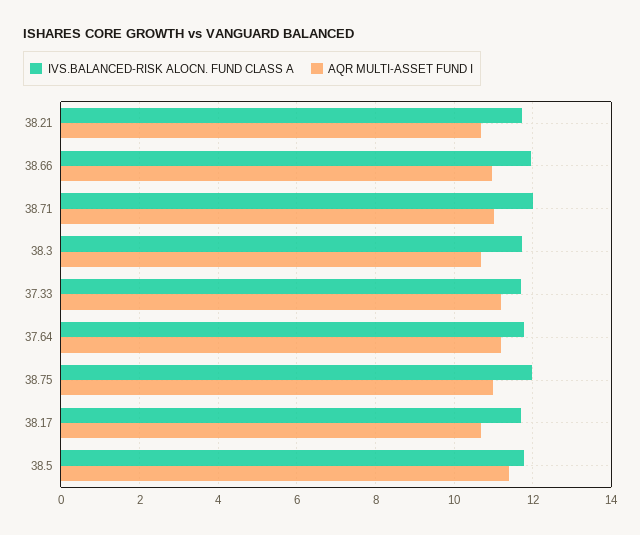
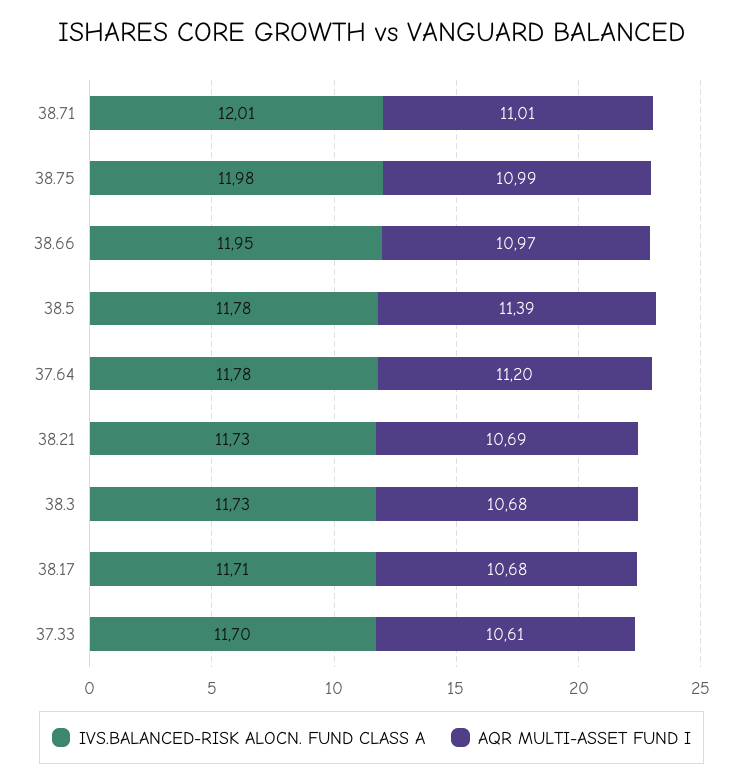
AQR MULTI-ASSET FUND I, 37.33: 11.2 -> 10.61

